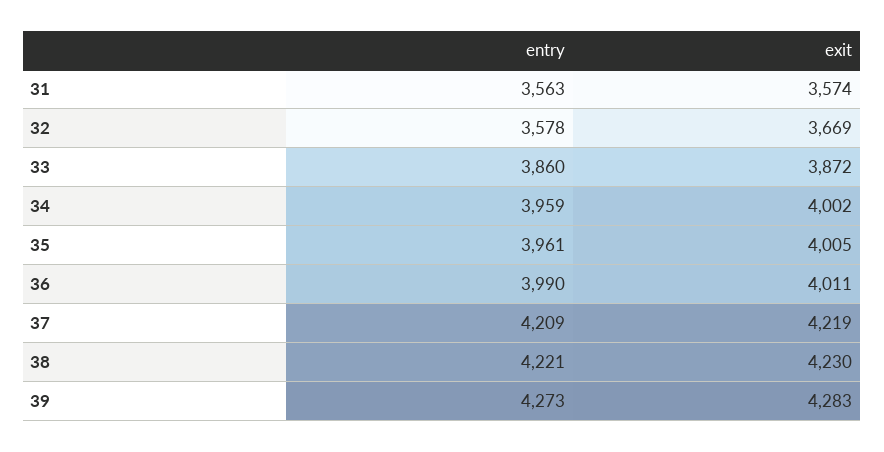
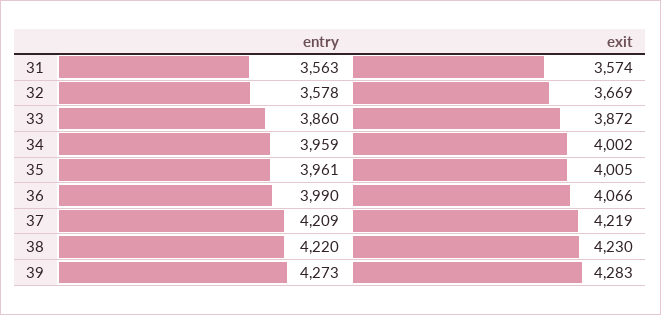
exit, 36: 4011 -> 4066
entry, 38: 4221 -> 4220

